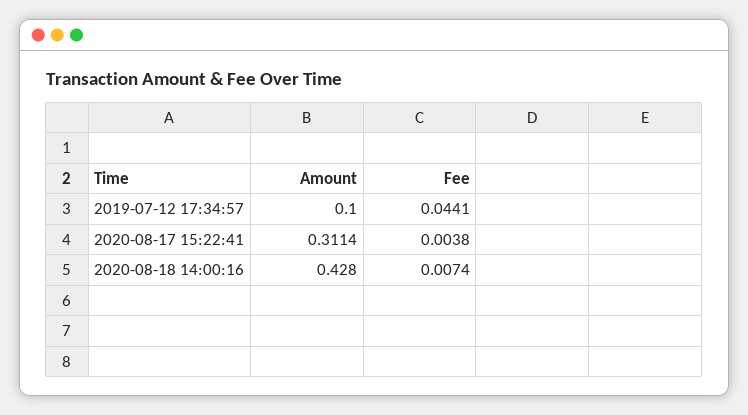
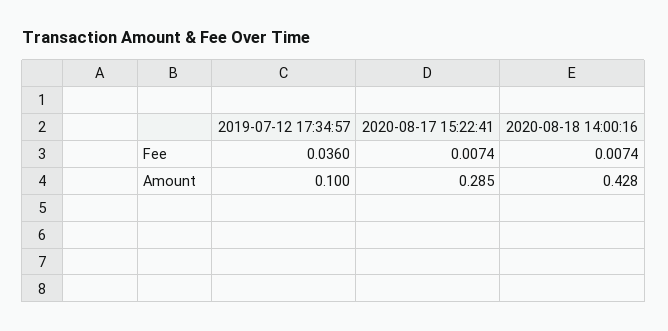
Fee, 2019-07-12 17:34:57: 0.0441 -> 0.036
Amount, 2020-08-17 15:22:41: 0.3114 -> 0.285
Fee, 2020-08-17 15:22:41: 0.0038 -> 0.0074

